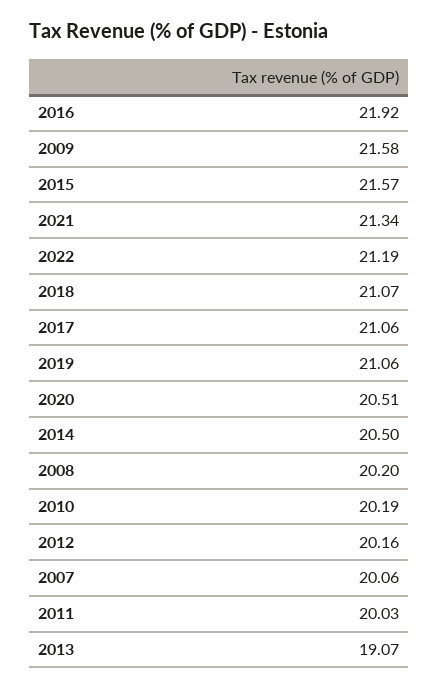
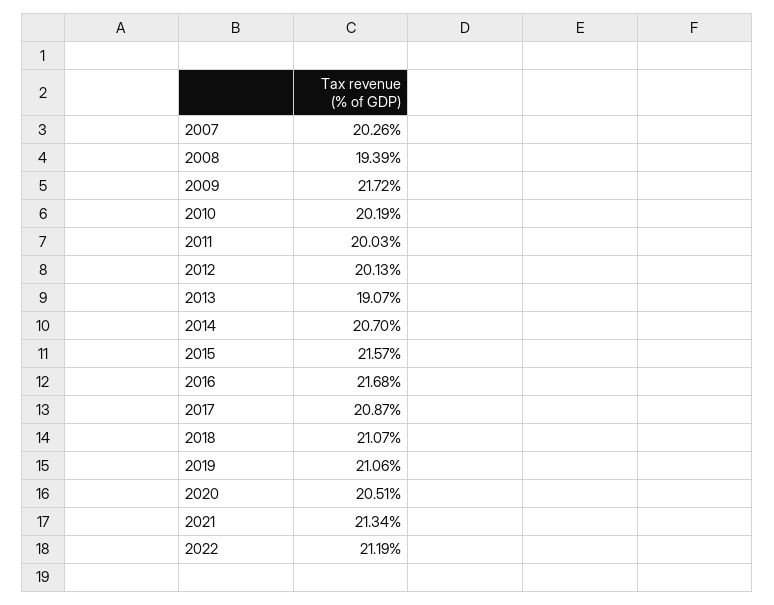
2016: 21.92 -> 21.68
2009: 21.58 -> 21.72
2017: 21.06 -> 20.87
2014: 20.5 -> 20.7
2008: 20.2 -> 19.39
2012: 20.16 -> 20.13
2007: 20.06 -> 20.26

